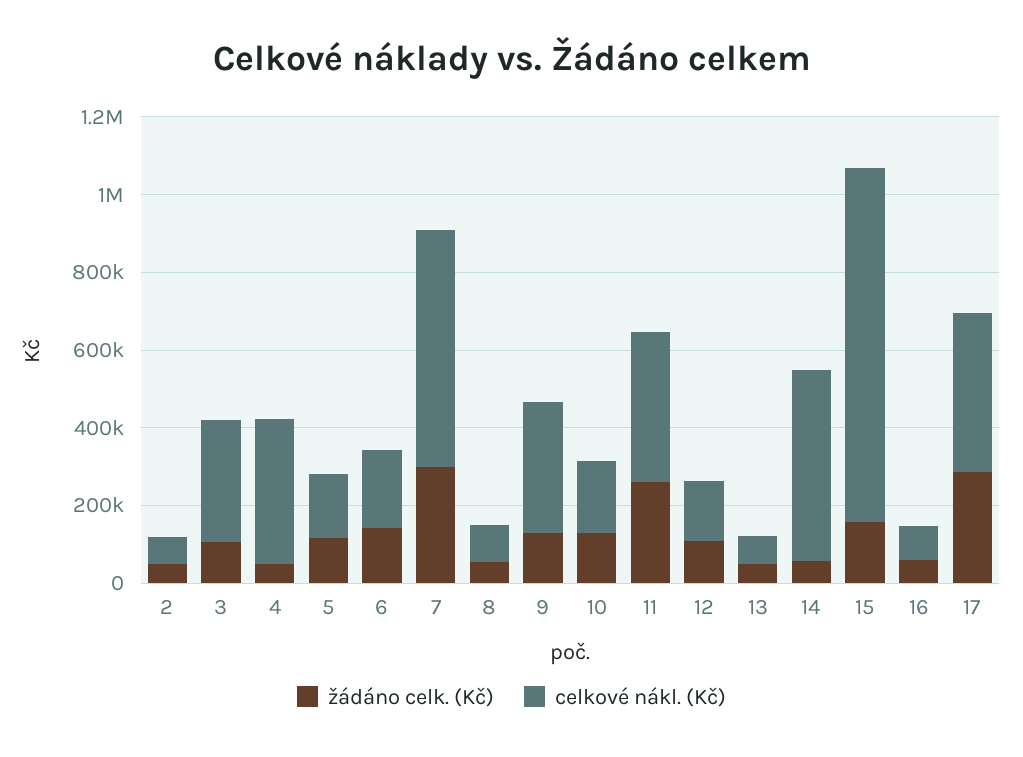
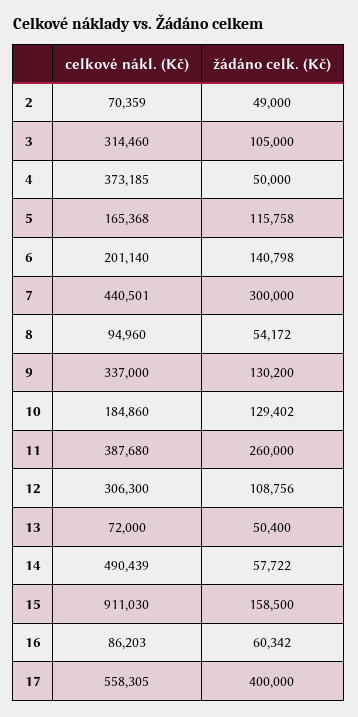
celkové nákl. (Kč), 7: 600000 -> 440501
celkové nákl. (Kč), 12: 150000 -> 306300
žádáno celk. (Kč), 17: 300000 -> 400000
celkové nákl. (Kč), 17: 400000 -> 558305

